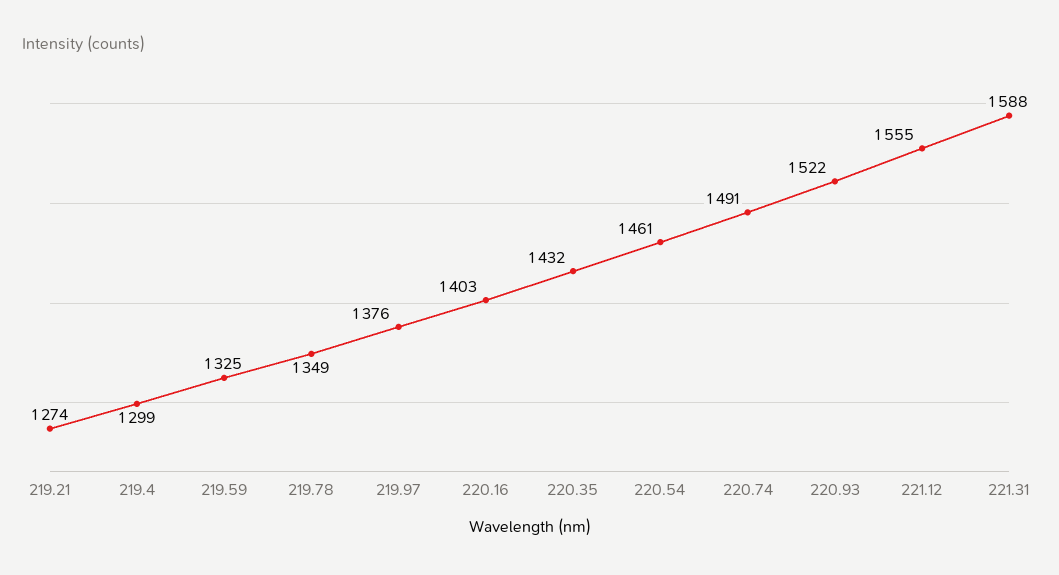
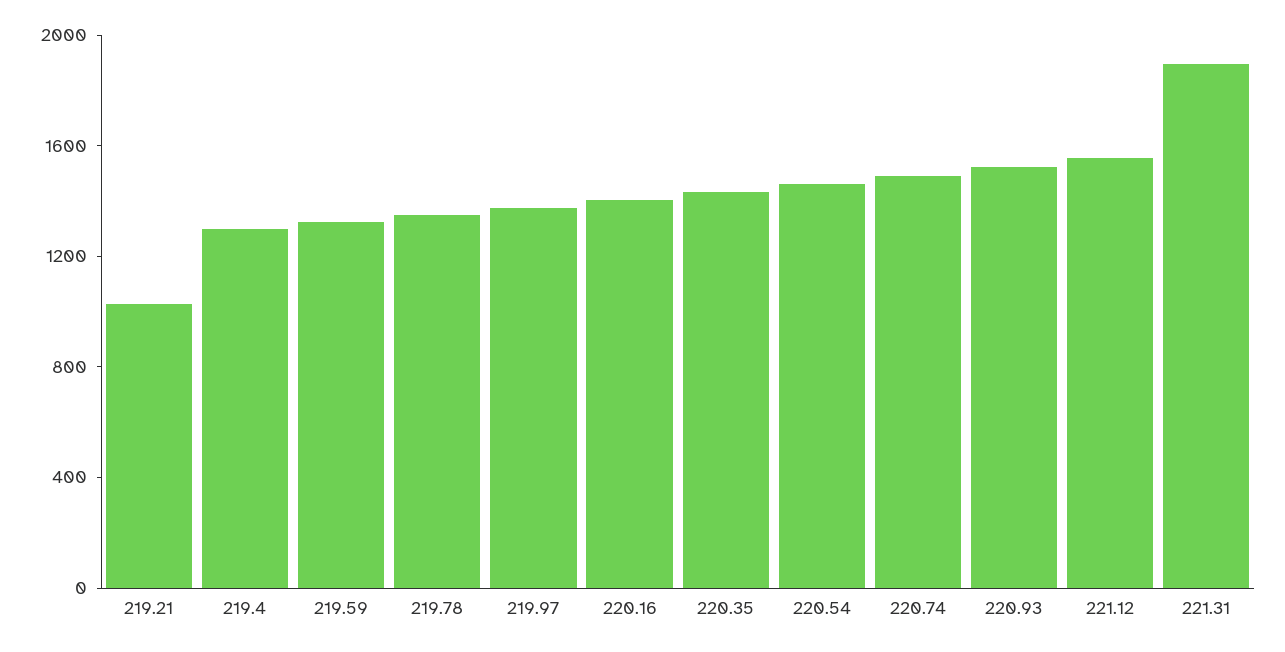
219.21: 1274 -> 1000
221.31: 1588 -> 1900

